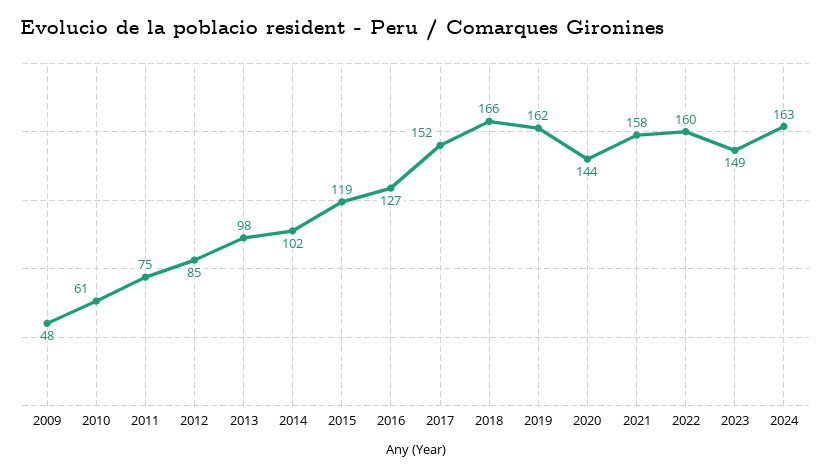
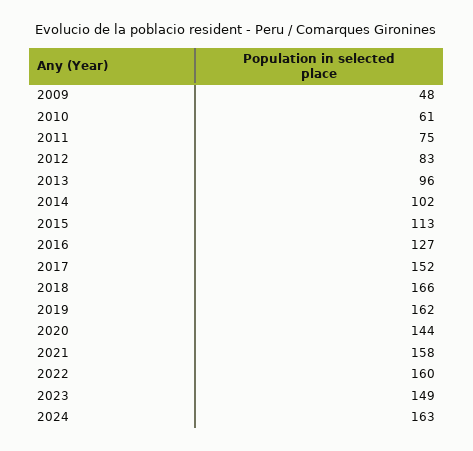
2012: 85 -> 83
2013: 98 -> 96
2015: 119 -> 113

